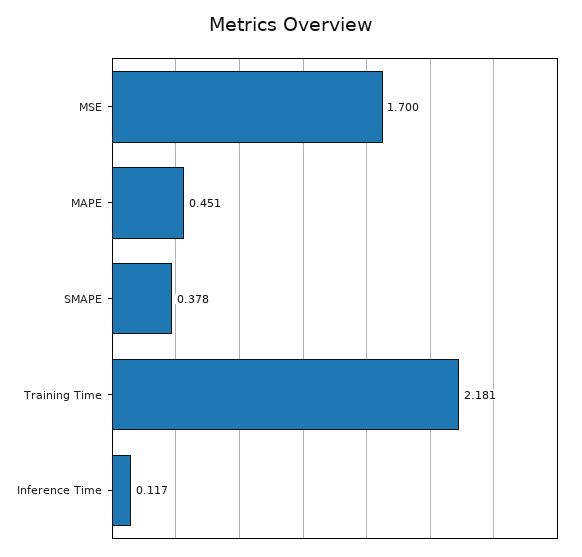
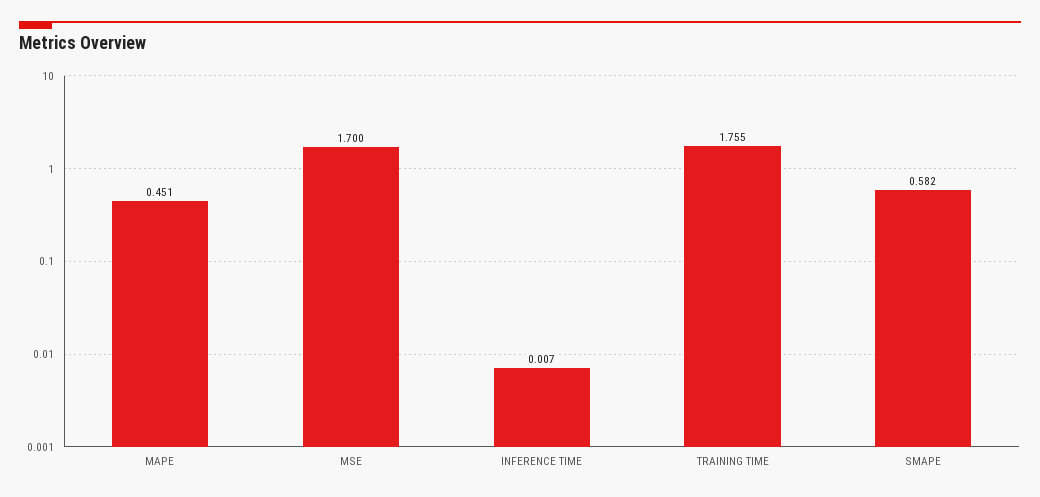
SMAPE: 0.378 -> 0.582
Training Time: 2.181 -> 1.755
Inference Time: 0.117 -> 0.007

